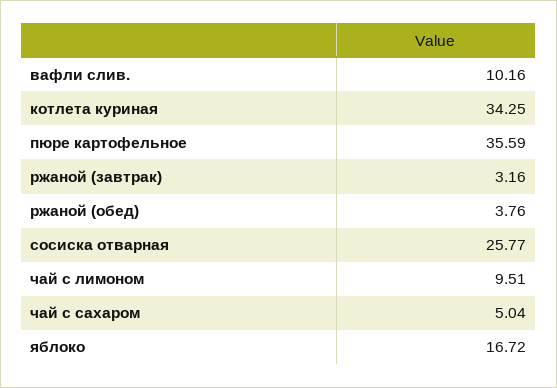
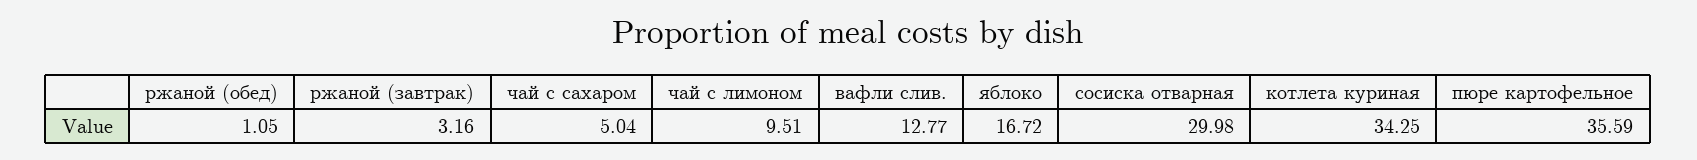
вафли слив.: 10.16 -> 12.77
ржаной (обед): 3.76 -> 1.05
сосиска отварная: 25.77 -> 29.98

